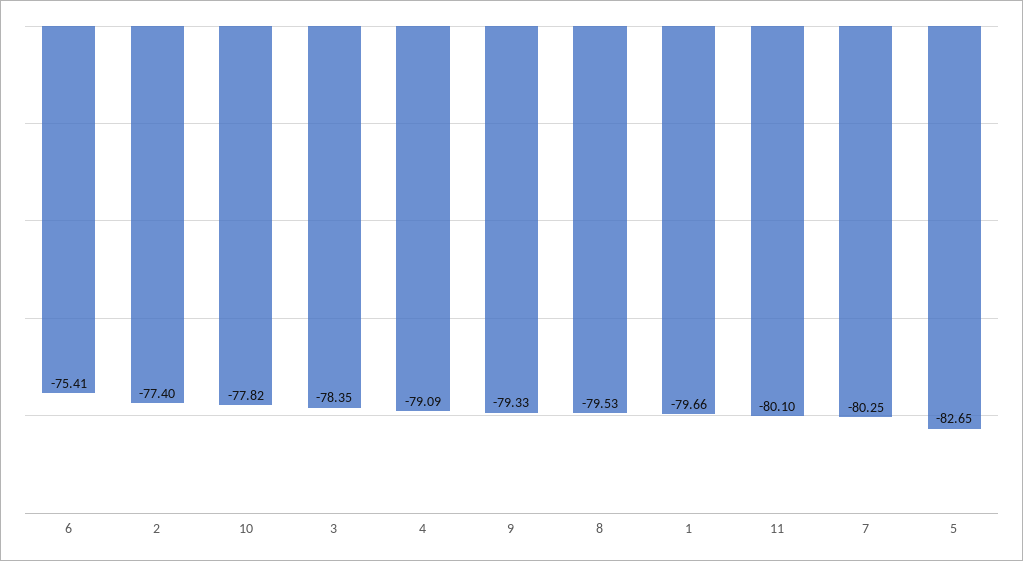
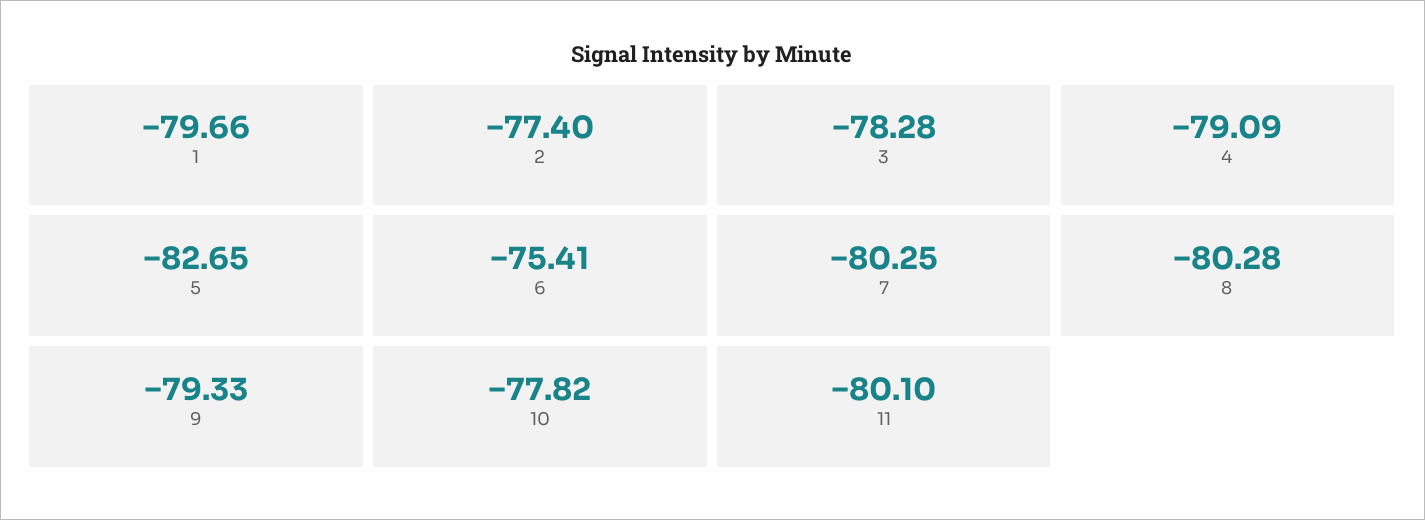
3: -78.35 -> -78.28
8: -79.53 -> -80.28

